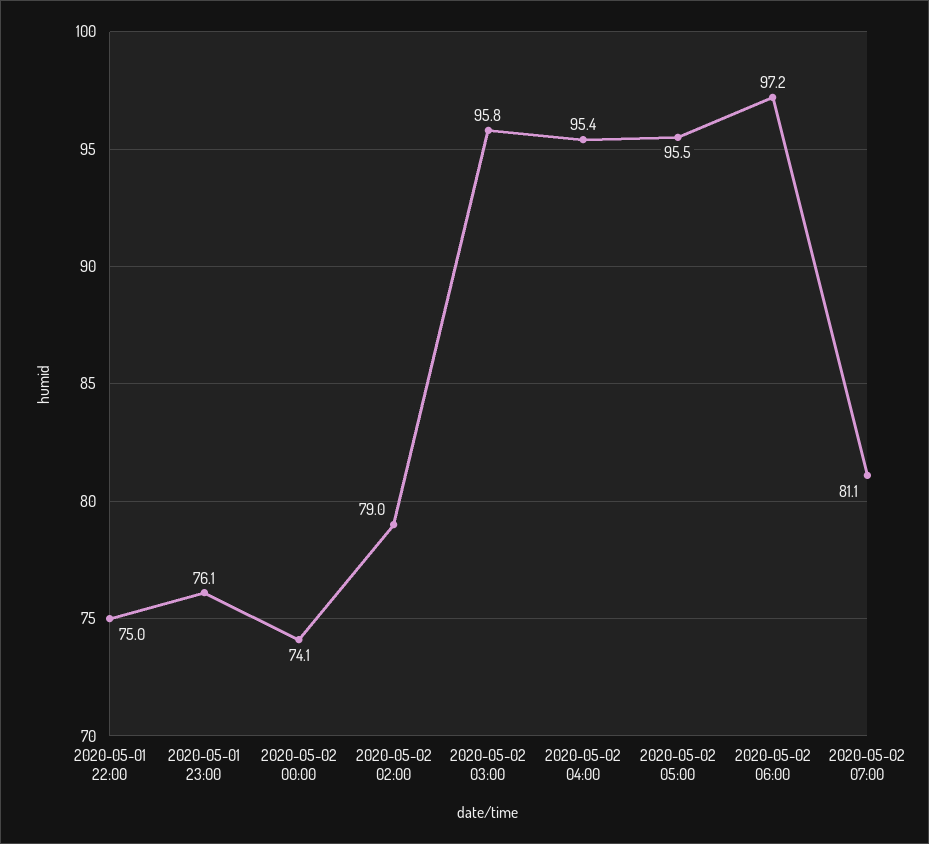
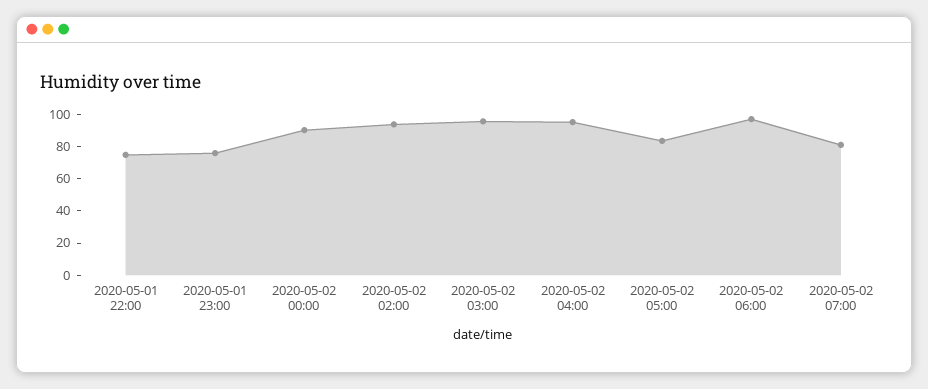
2020-05-02 00:00: 74.1 -> 90
2020-05-02 02:00: 79 -> 95
2020-05-02 05:00: 95.5 -> 85

